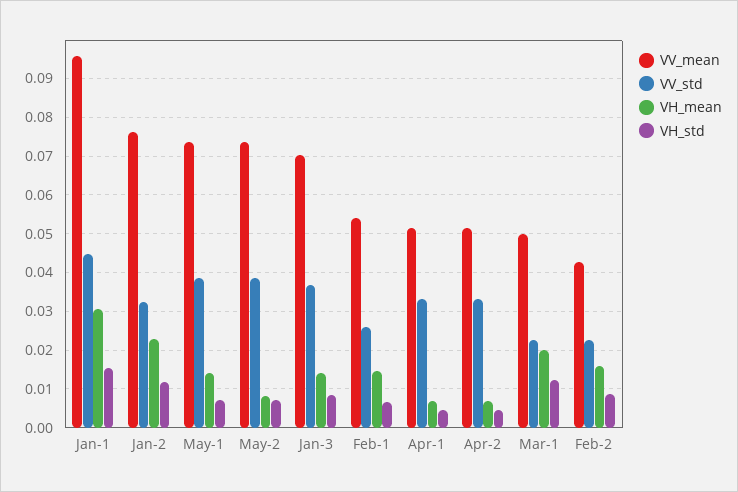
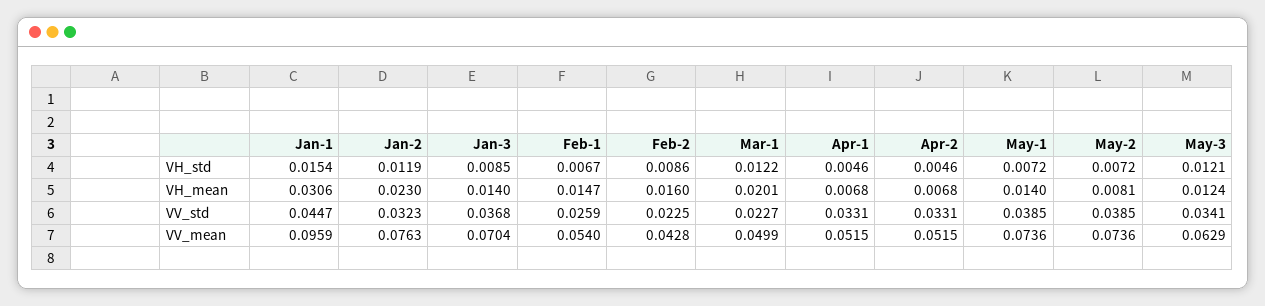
VH_std, May-3: none -> 0.0121
VH_mean, May-3: none -> 0.0124
VV_std, May-3: none -> 0.0341
VV_mean, May-3: none -> 0.0629

